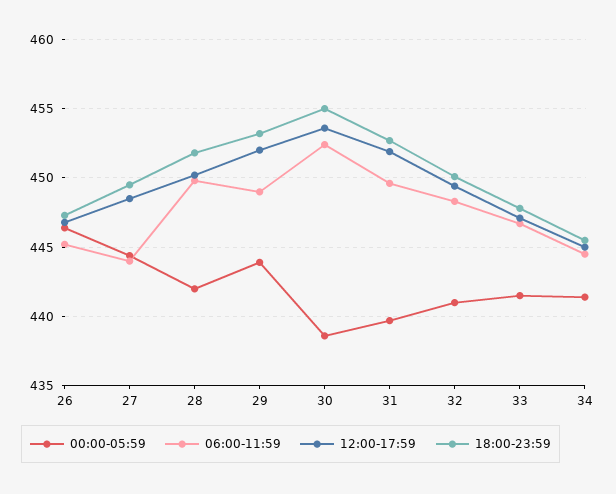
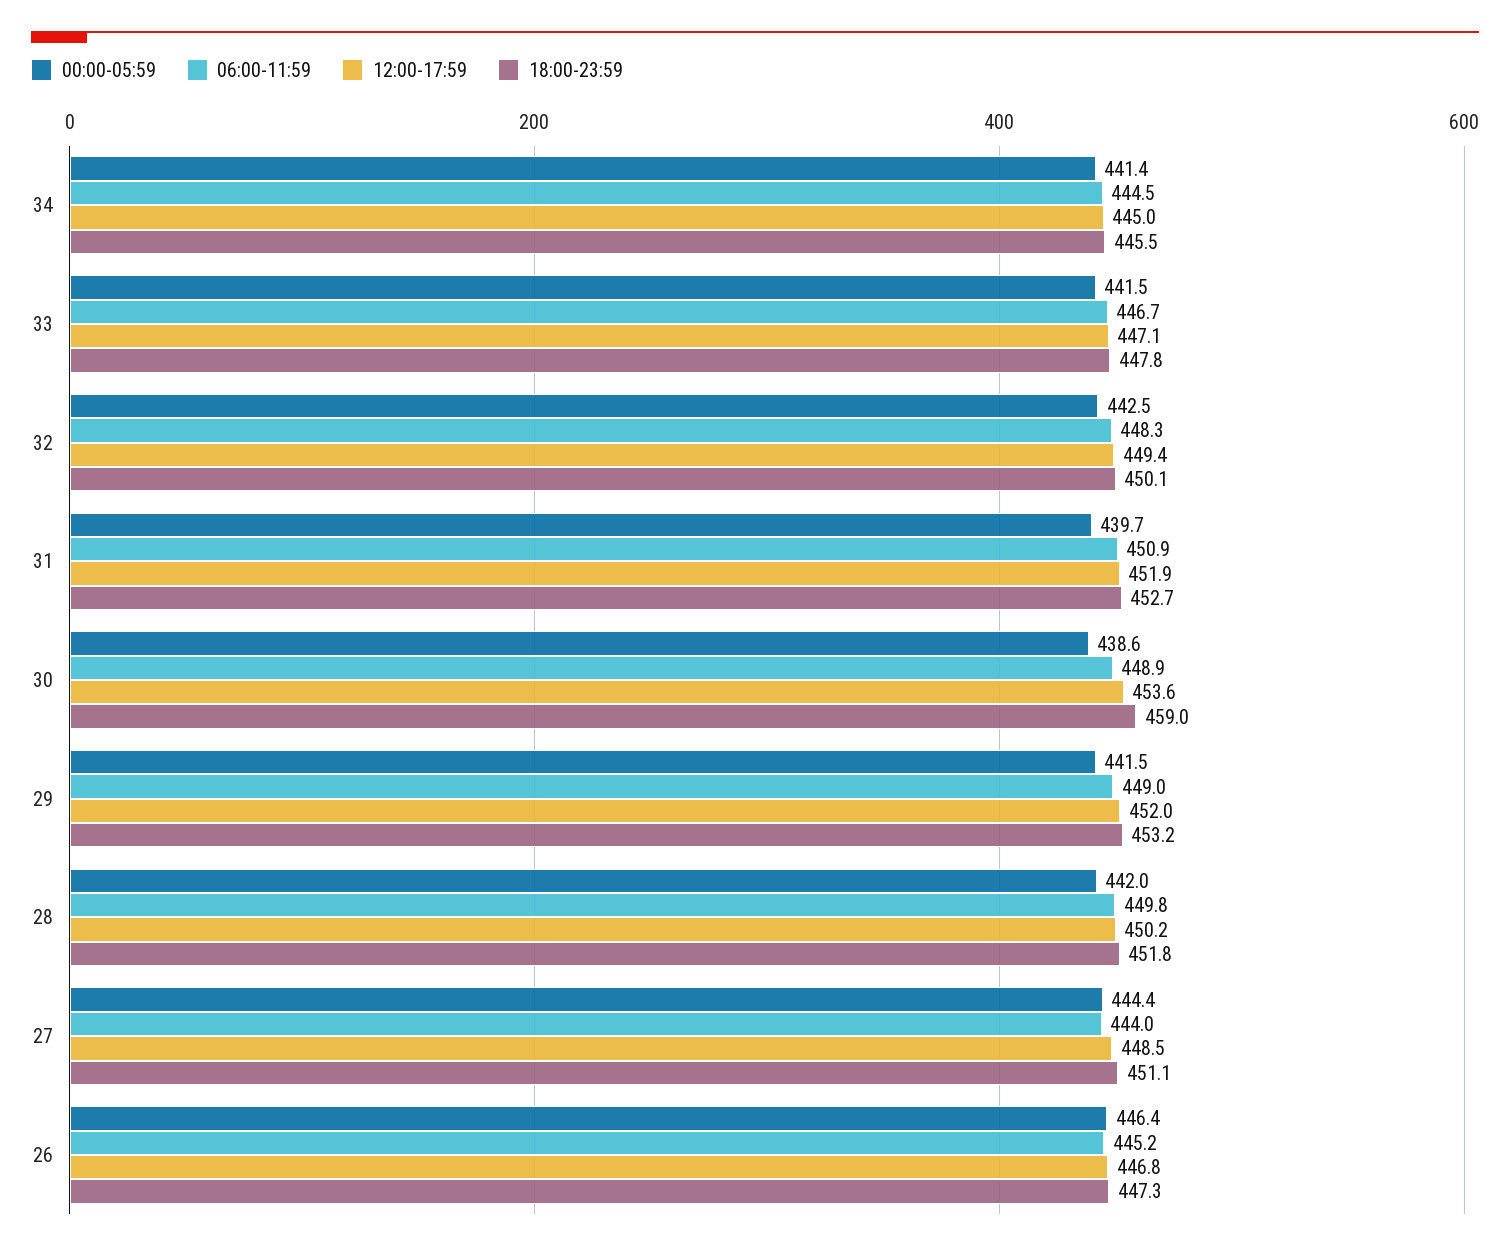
18:00-23:59, 27: 449.5 -> 451.1
00:00-05:59, 29: 444 -> 441.5
06:00-11:59, 30: 452.5 -> 448.9
18:00-23:59, 30: 455 -> 459
06:00-11:59, 31: 449.5 -> 450.9
00:00-05:59, 32: 441 -> 442.5

